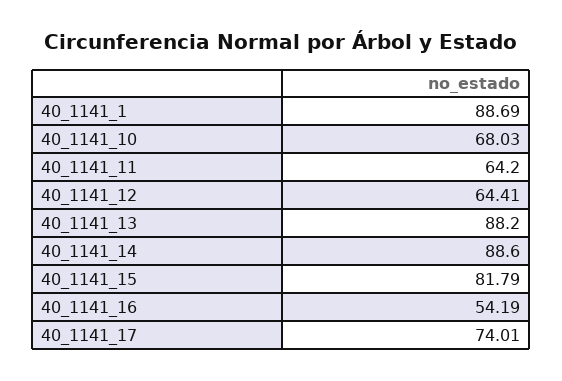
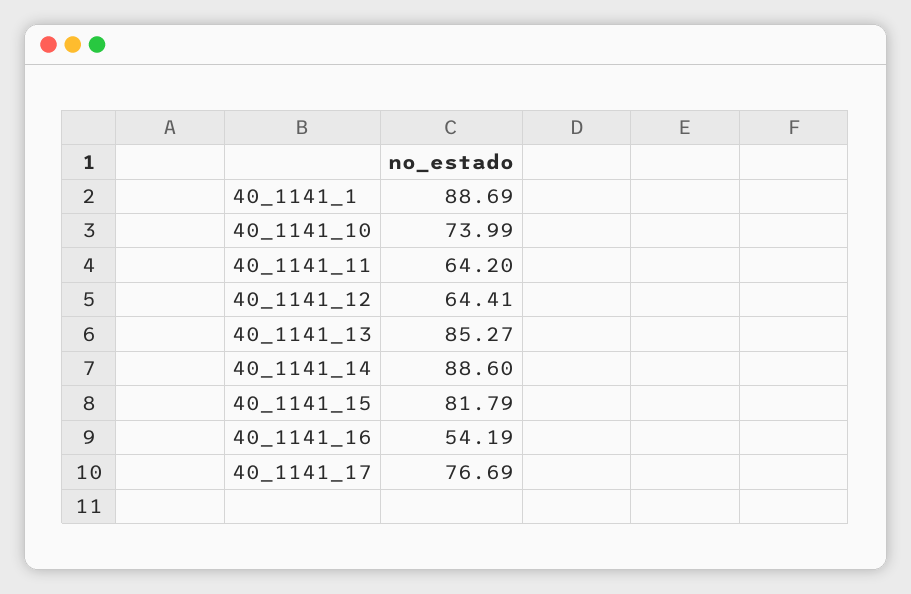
40_1141_10: 68.03 -> 73.99
40_1141_13: 88.2 -> 85.27
40_1141_17: 74.01 -> 76.69

